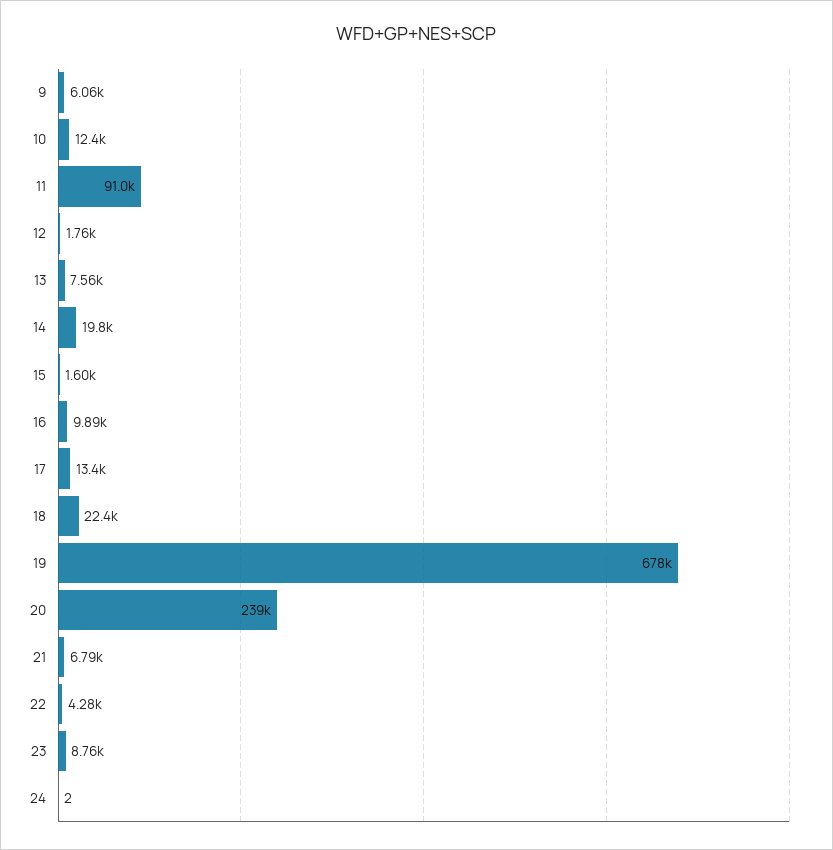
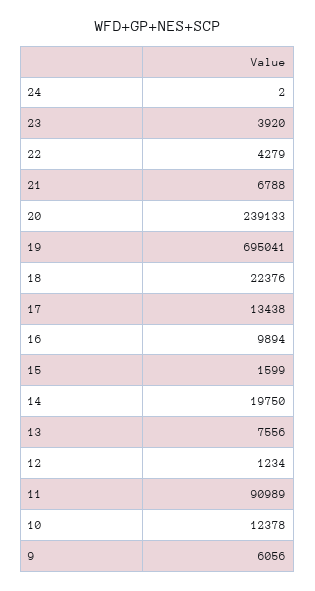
12: 1760 -> 1234
19: 678000 -> 695041
23: 8760 -> 3920

